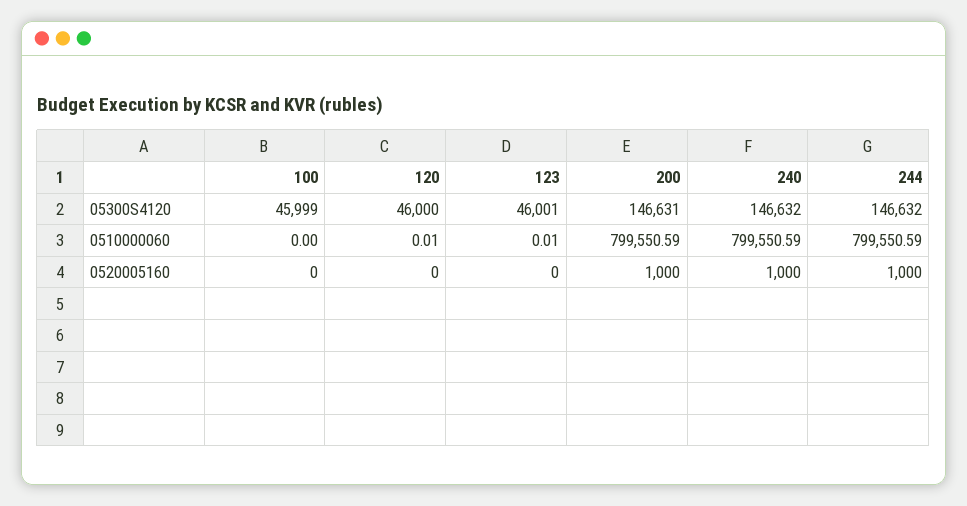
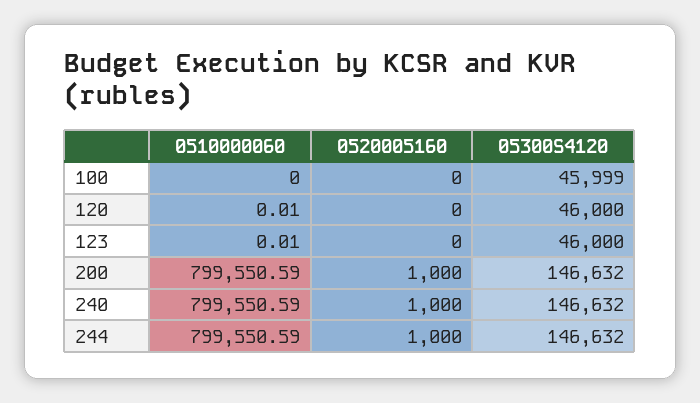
123, 05300S4120: 46001 -> 46000
200, 05300S4120: 146631 -> 146632

